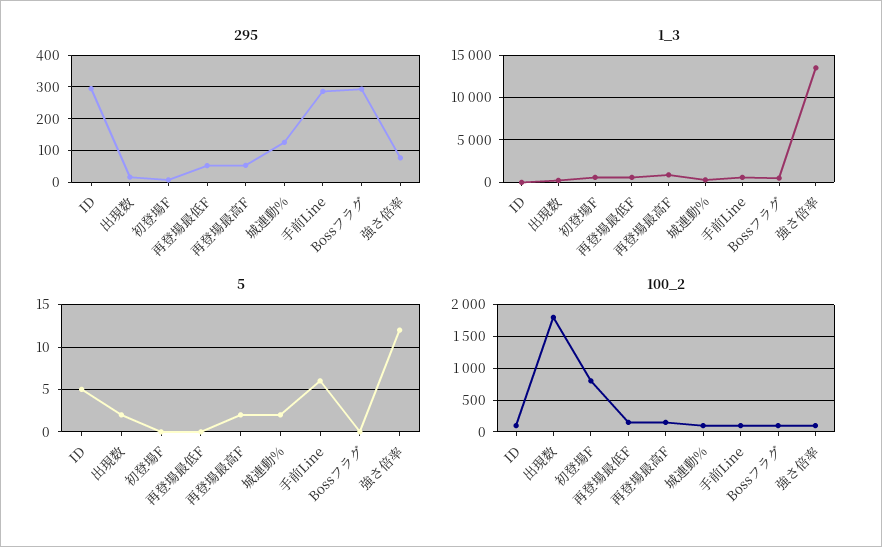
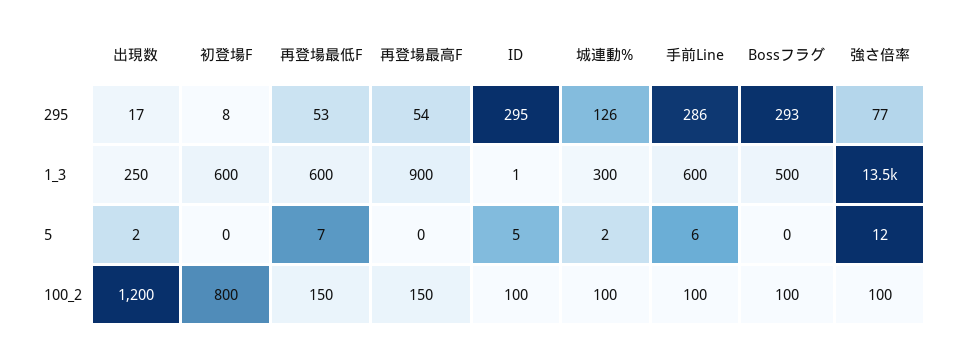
5, 再登場最低F: 0 -> 7
5, 再登場最高F: 2 -> 0
100_2, 出現数: 1800 -> 1200

